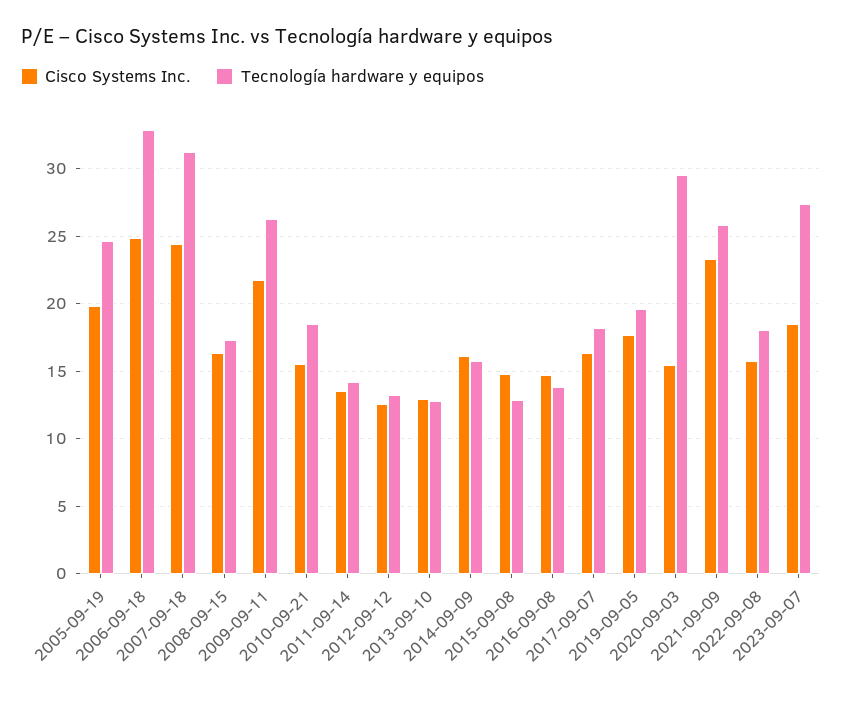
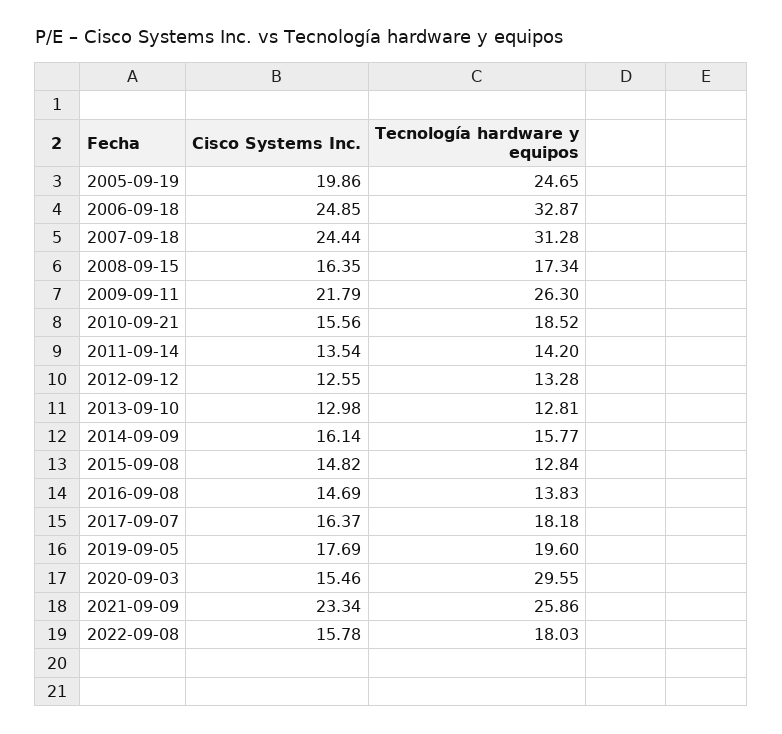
Cisco Systems Inc., 2023-09-07: 18.5 -> none
Tecnología hardware y equipos, 2023-09-07: 27.5 -> none

